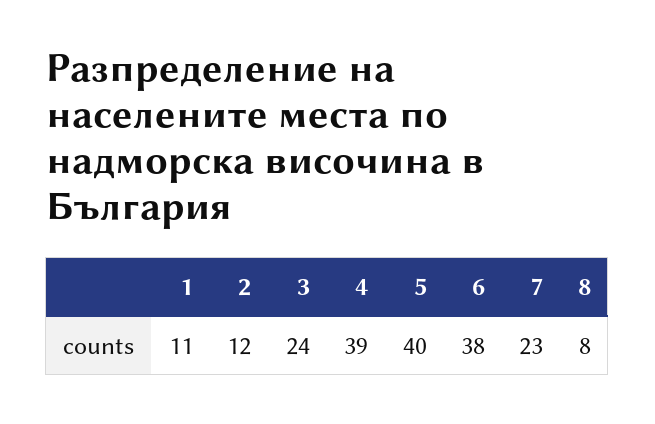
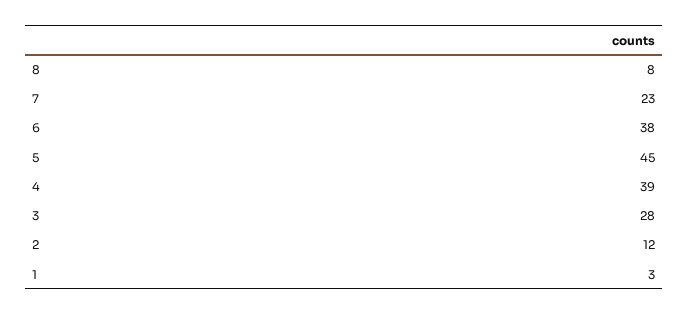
1: 11 -> 3
3: 24 -> 28
5: 40 -> 45

